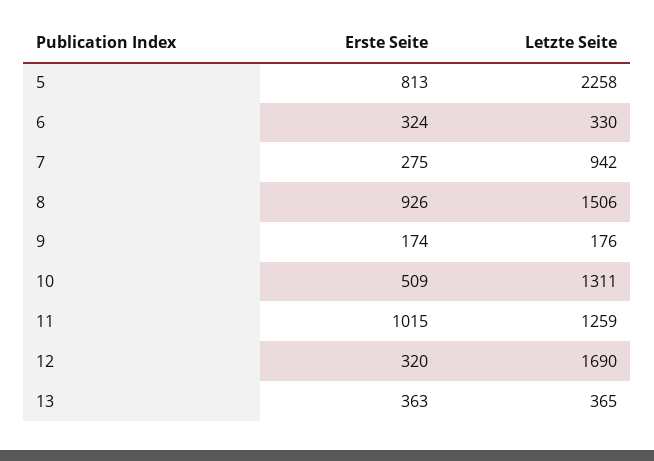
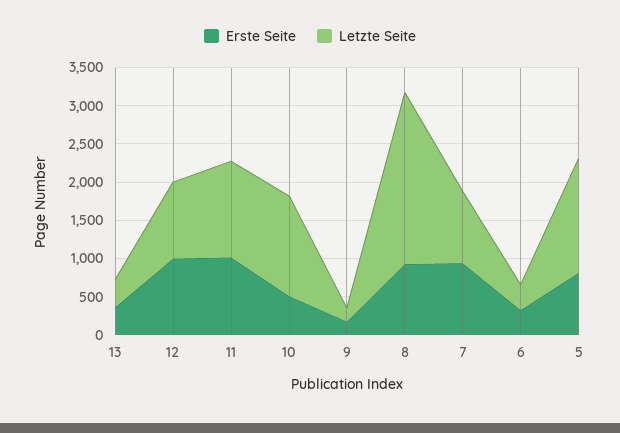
Letzte Seite, 5: 2258 -> 1500
Erste Seite, 7: 275 -> 1000
Letzte Seite, 8: 1506 -> 2250
Erste Seite, 12: 320 -> 1000
Letzte Seite, 12: 1690 -> 1000

